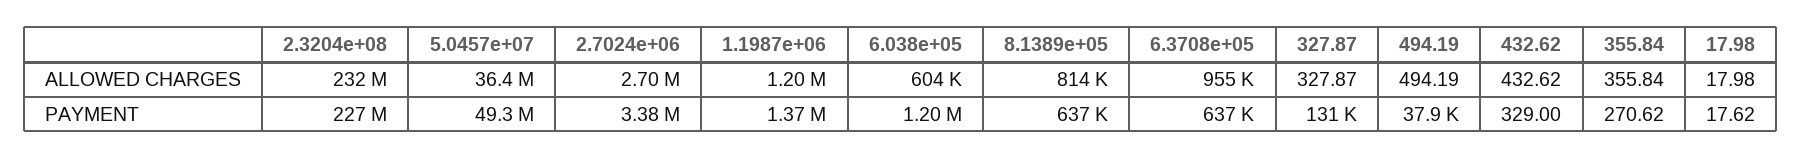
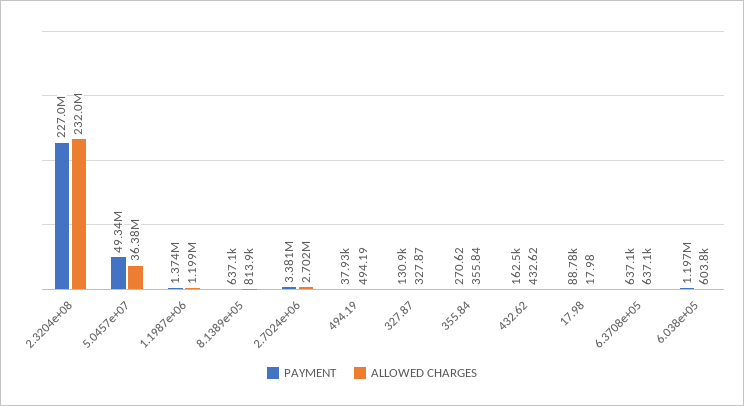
ALLOWED CHARGES, 6.3708e+05: 955000 -> 637100
PAYMENT, 432.62: 329 -> 162500
PAYMENT, 17.98: 17.62 -> 88780

